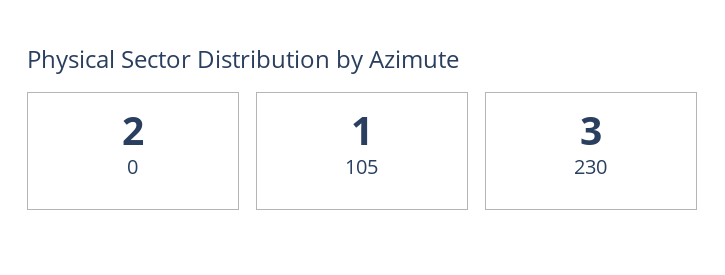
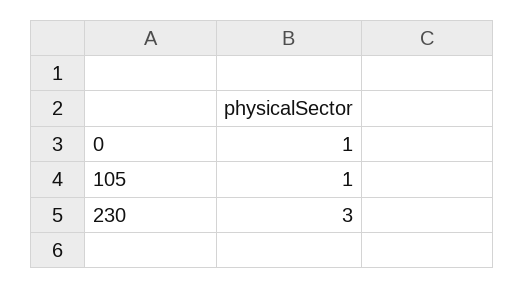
0: 2 -> 1

